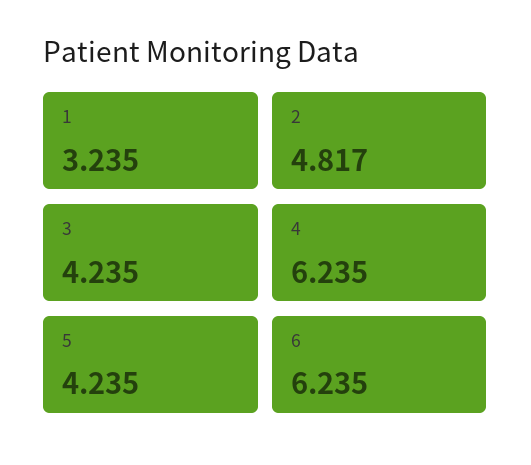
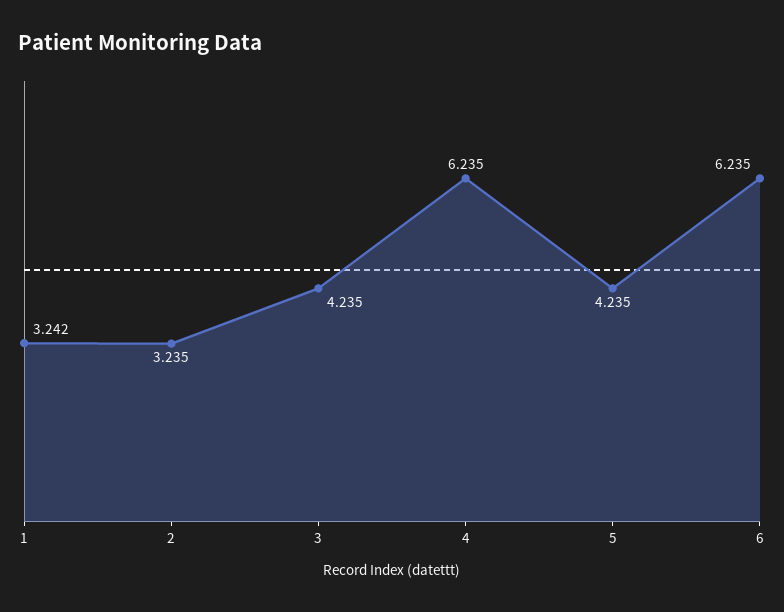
1: 3.235 -> 3.242
2: 4.817 -> 3.235

